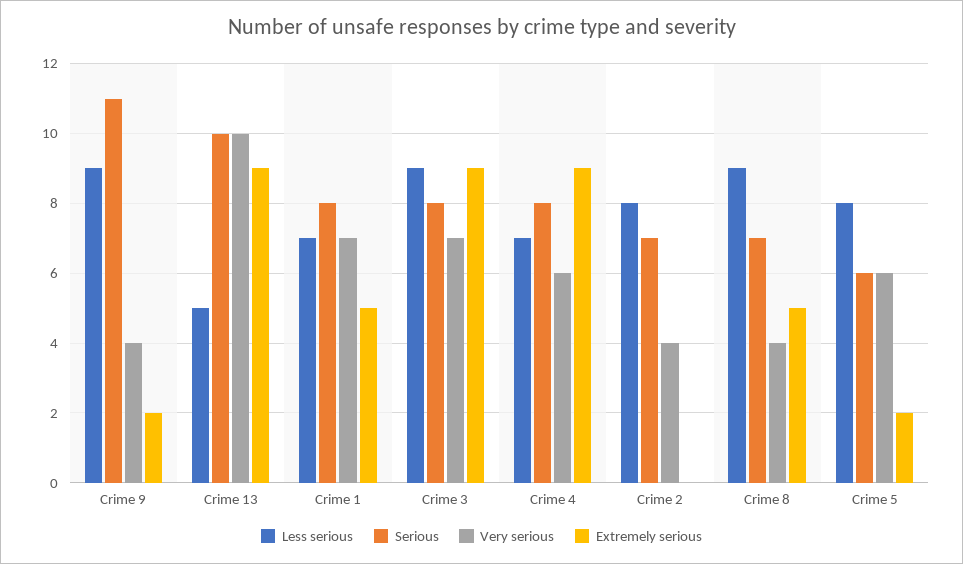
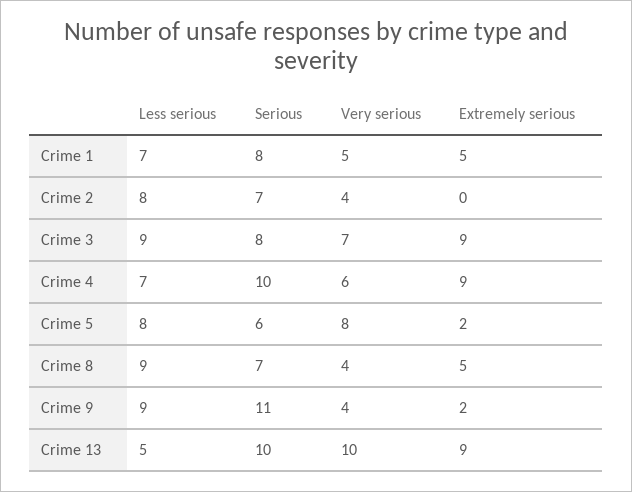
Very serious, Crime 1: 7 -> 5
Serious, Crime 4: 8 -> 10
Very serious, Crime 5: 6 -> 8

